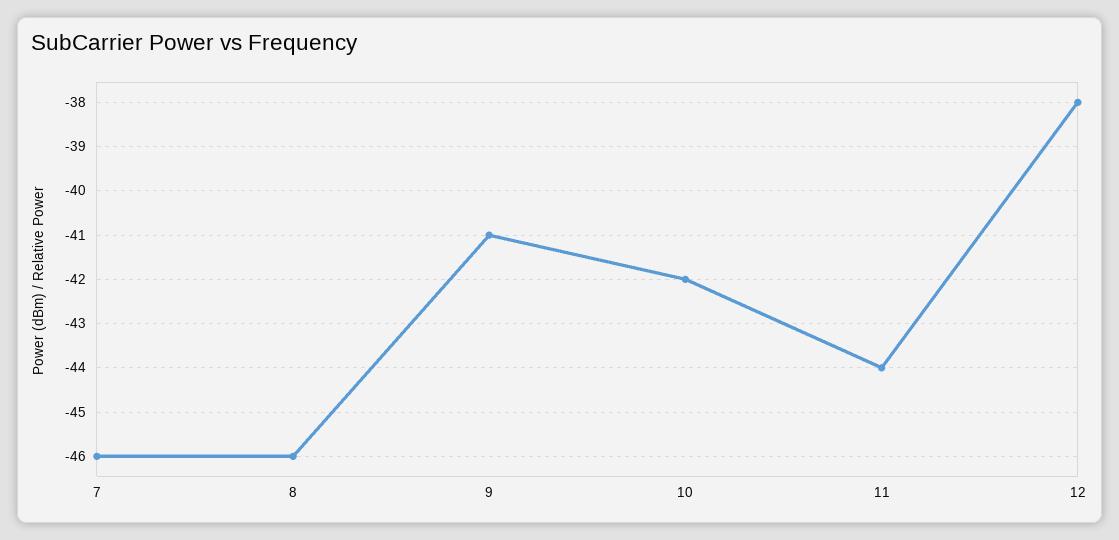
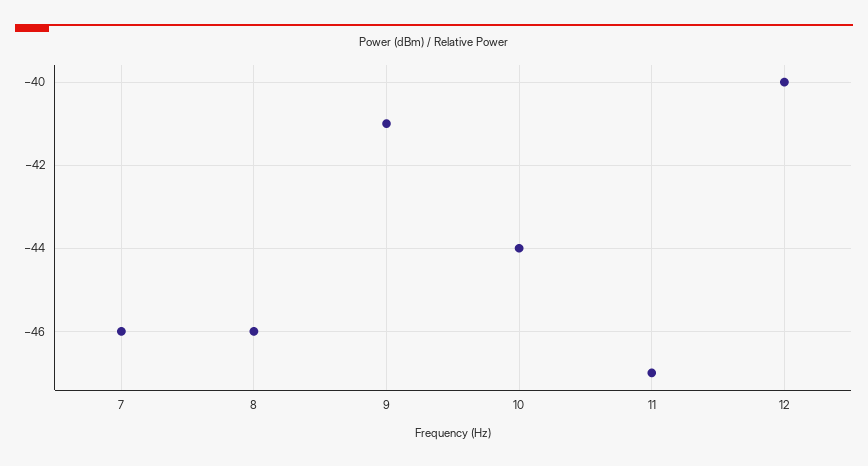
10: -42 -> -44
11: -44 -> -47
12: -38 -> -40

